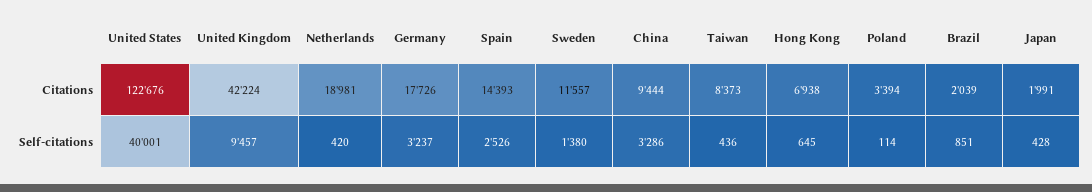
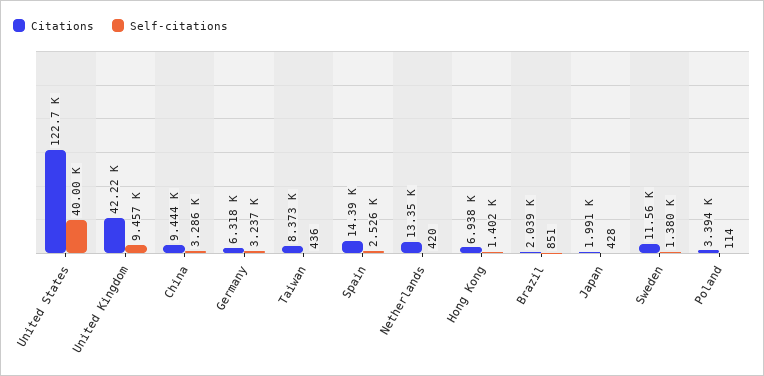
Citations, Netherlands: 18981 -> 13350
Citations, Germany: 17726 -> 6318
Self-citations, Hong Kong: 645 -> 1402

